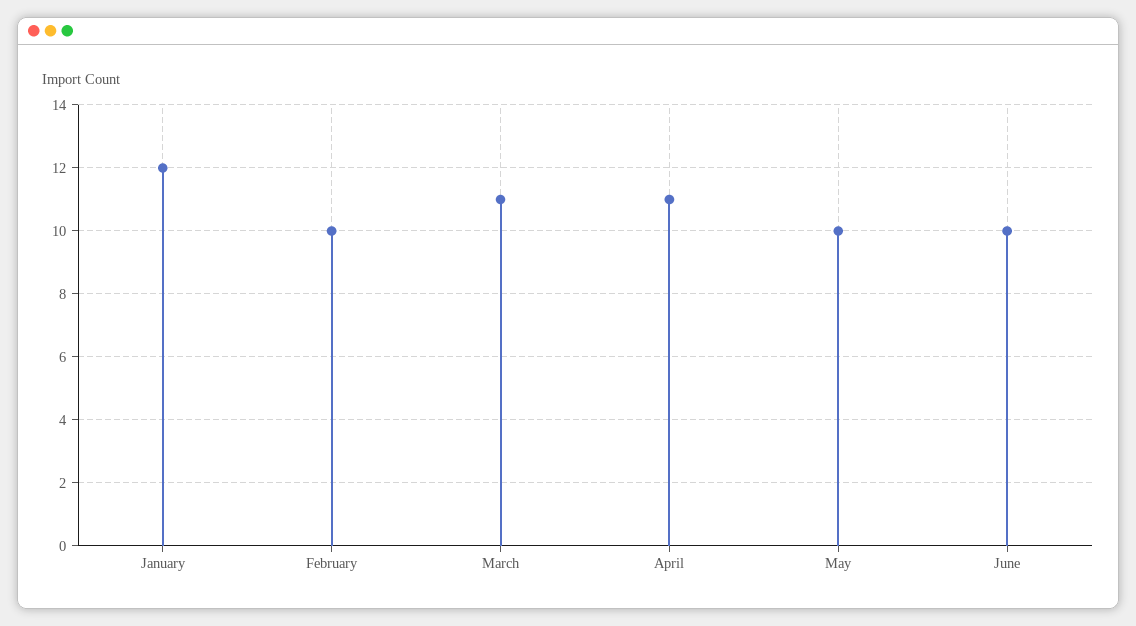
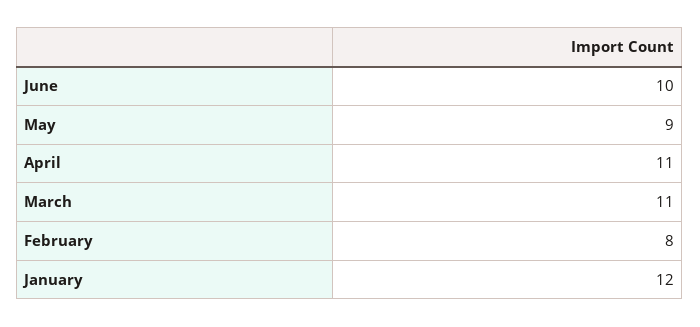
February: 10 -> 8
May: 10 -> 9

